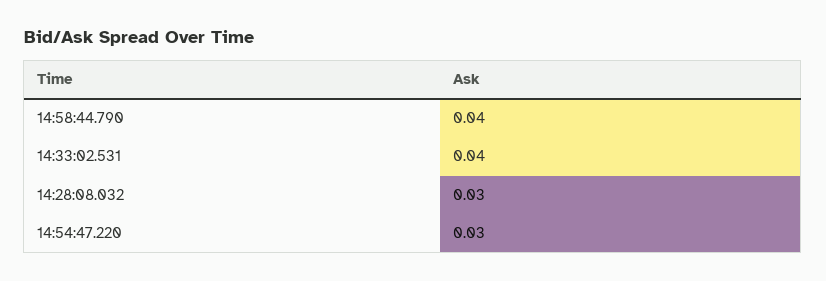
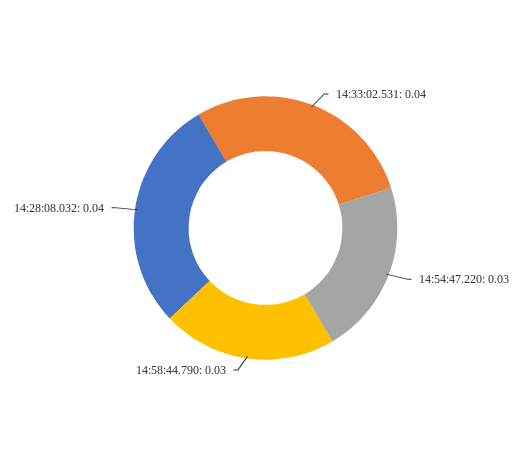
14:58:44.790: 0.04 -> 0.03
14:28:08.032: 0.03 -> 0.04

